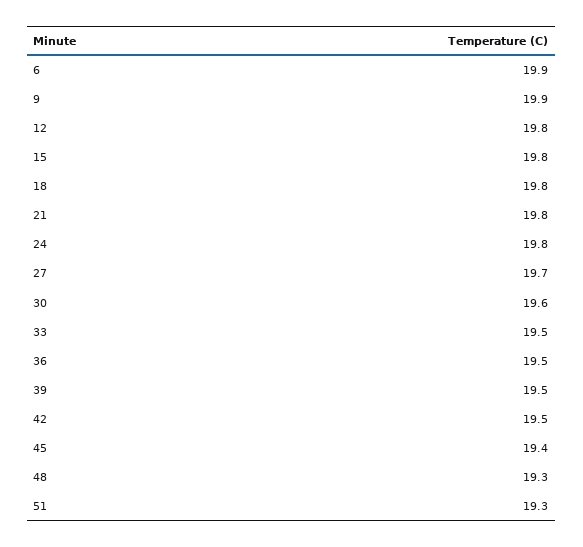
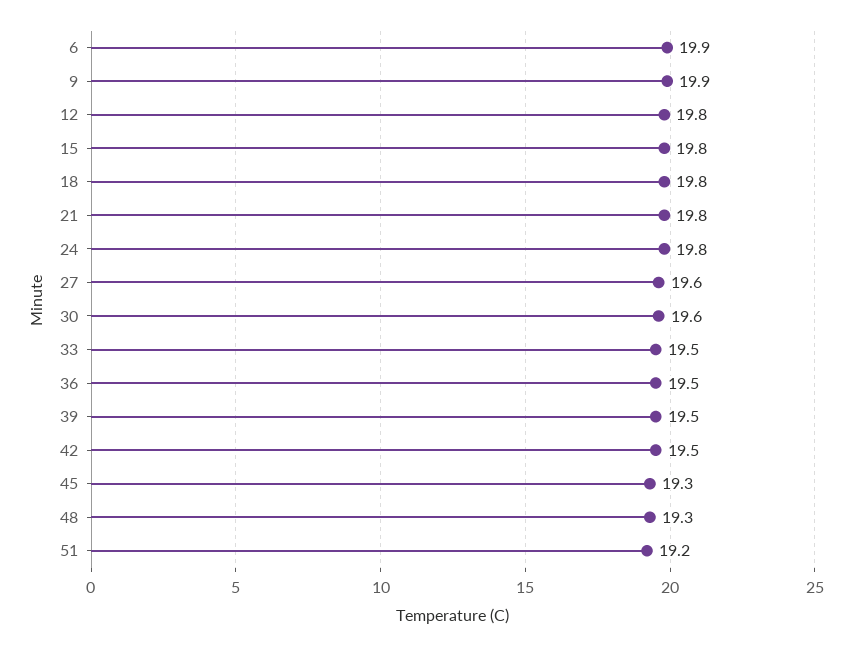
27: 19.7 -> 19.6
45: 19.4 -> 19.3
51: 19.3 -> 19.2

